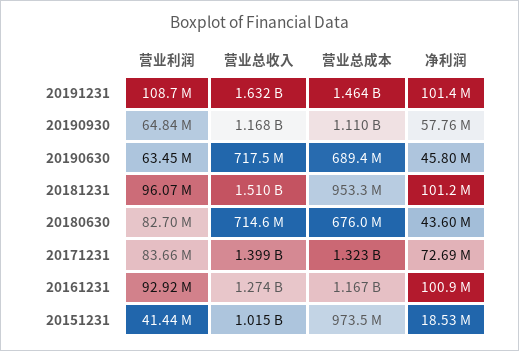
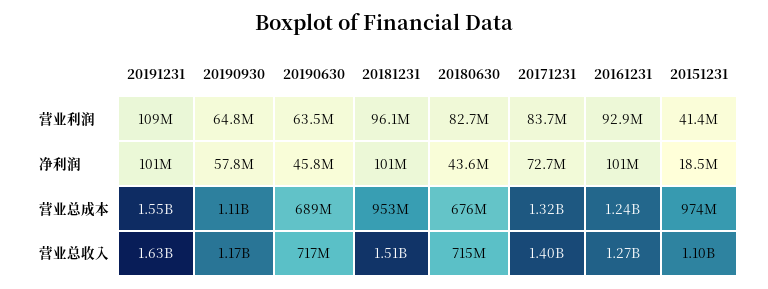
营业总成本, 20191231: 1464000000 -> 1550000000
营业总成本, 20161231: 1167000000 -> 1240000000
营业总收入, 20151231: 1015000000 -> 1100000000

